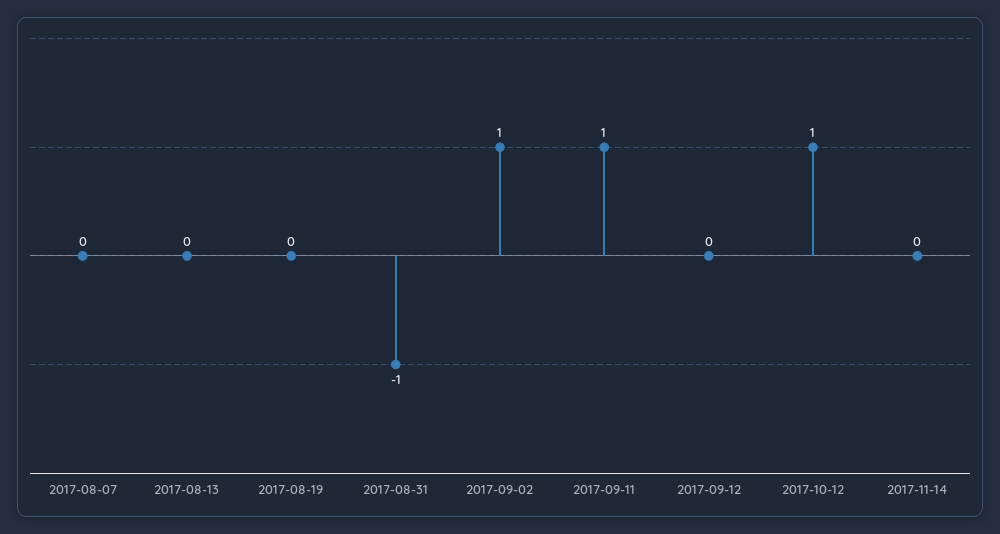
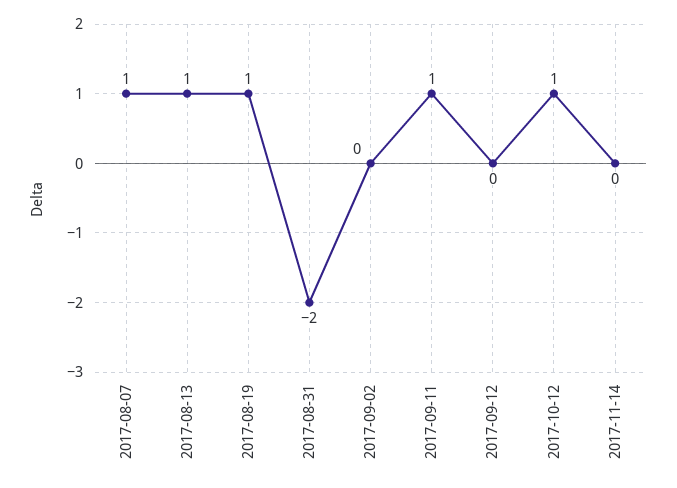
2017-08-07: 0 -> 1
2017-08-13: 0 -> 1
2017-08-19: 0 -> 1
2017-08-31: -1 -> -2
2017-09-02: 1 -> 0

